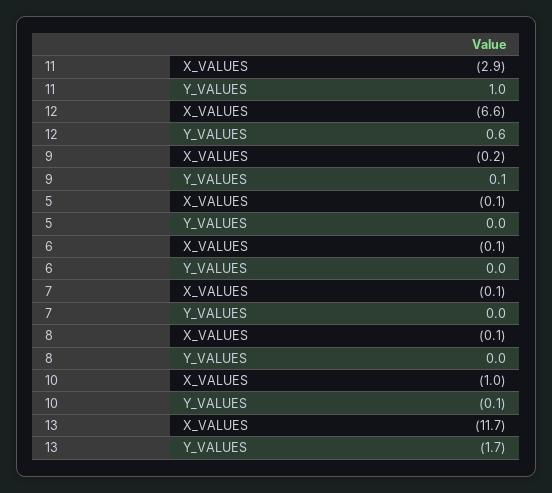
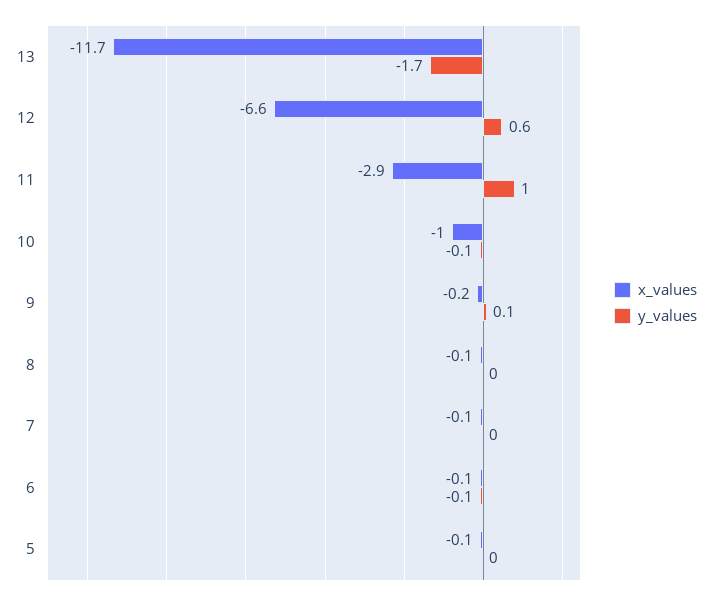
Y_VALUES, 6: 0 -> -0.1

